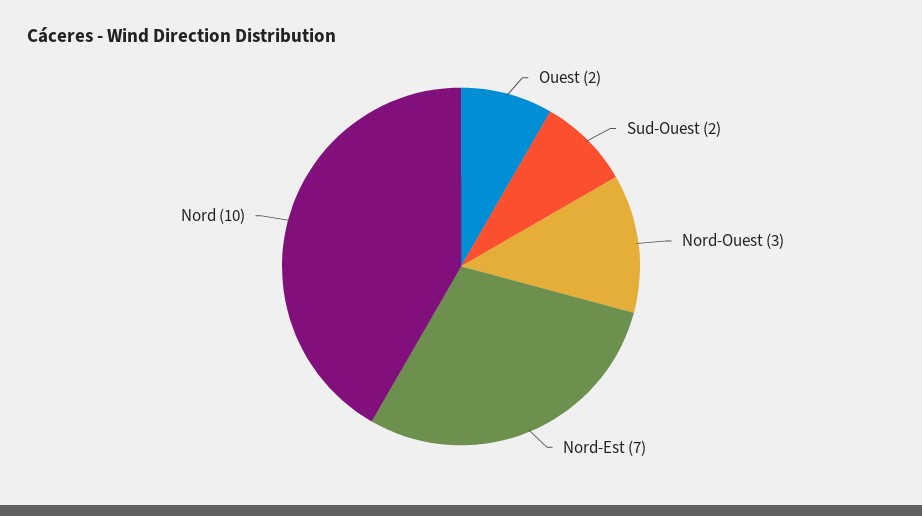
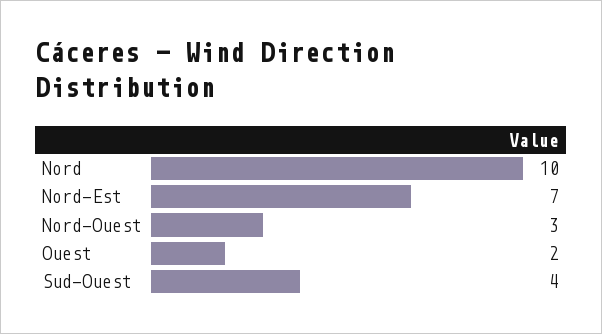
Sud-Ouest: 2 -> 4

